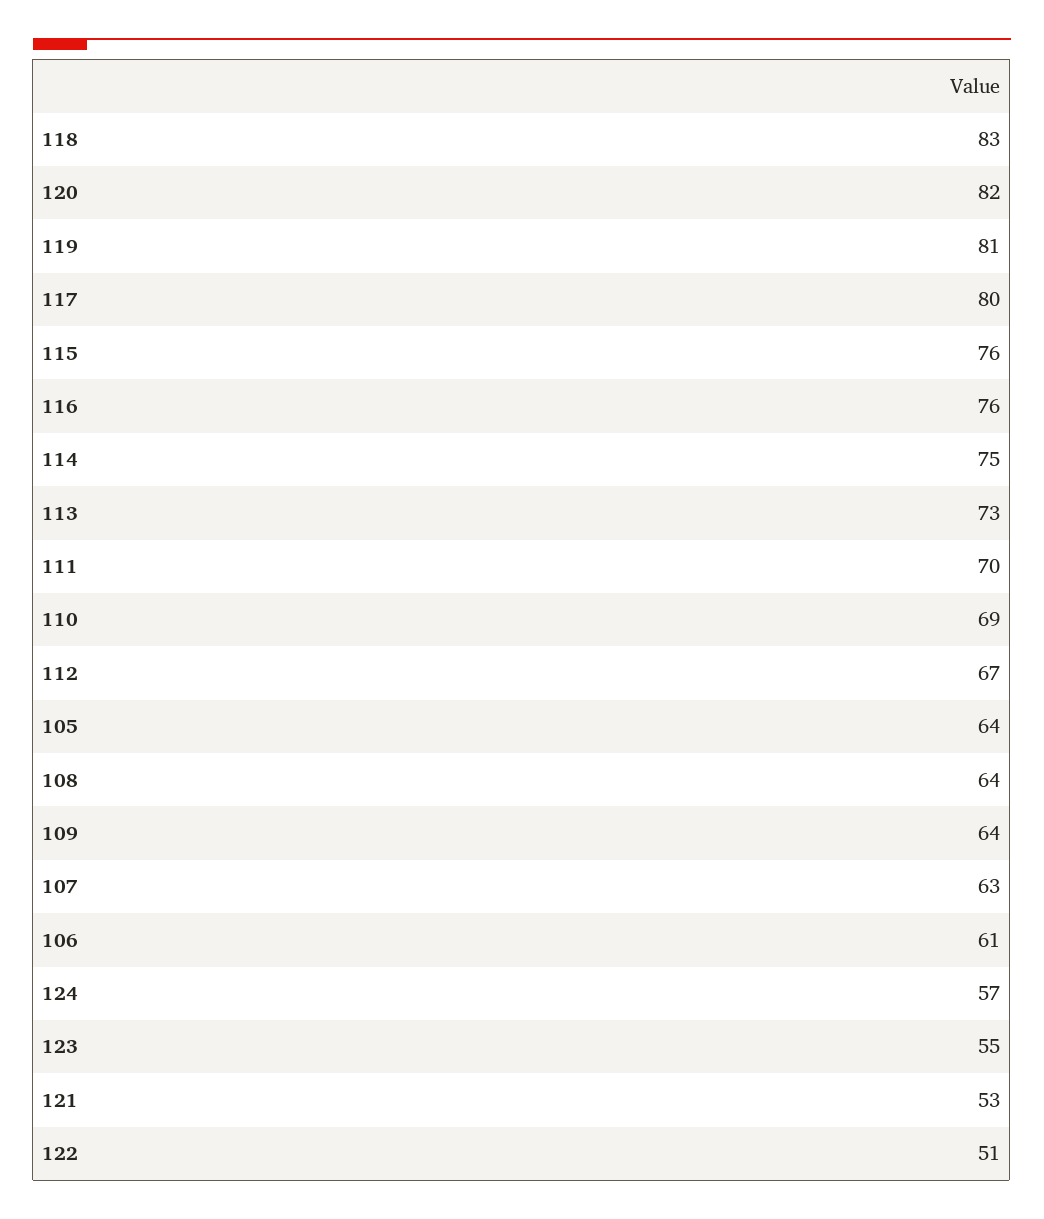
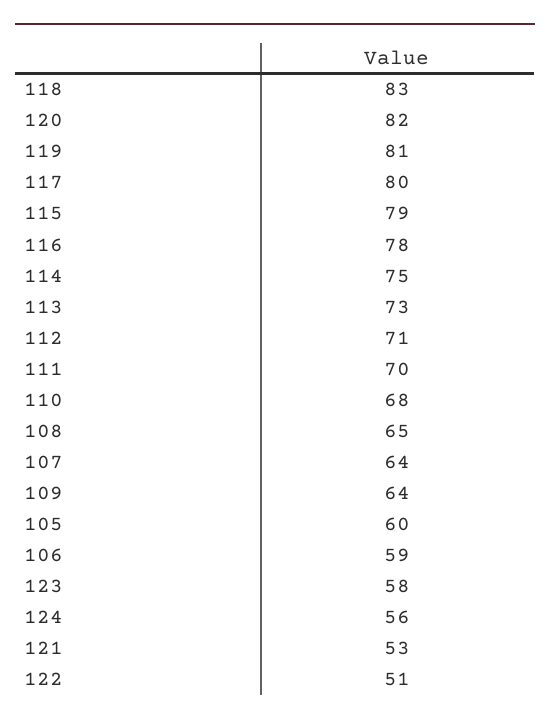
115: 76 -> 79
116: 76 -> 78
110: 69 -> 68
112: 67 -> 71
105: 64 -> 60
108: 64 -> 65
107: 63 -> 64
106: 61 -> 59
124: 57 -> 56
123: 55 -> 58

